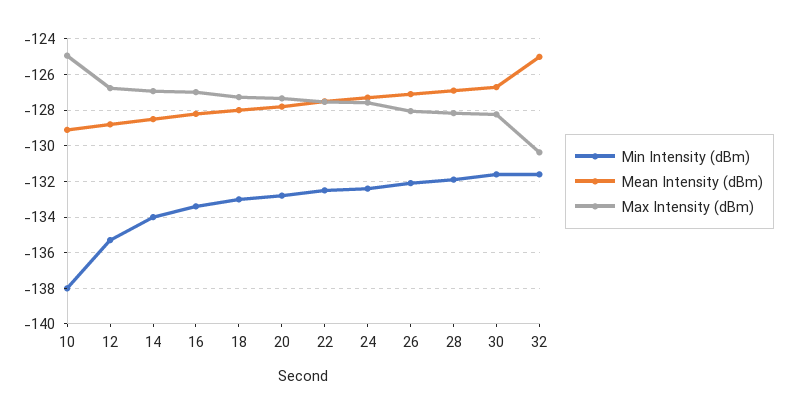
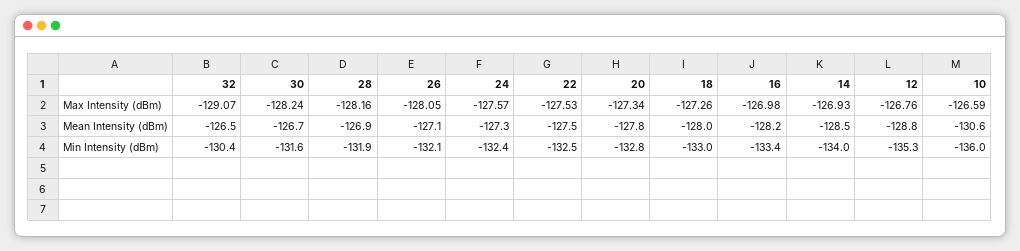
Min Intensity (dBm), 10: -138 -> -136
Mean Intensity (dBm), 10: -129 -> -130.6
Max Intensity (dBm), 10: -125 -> -126.59
Min Intensity (dBm), 32: -131.5 -> -130.4
Mean Intensity (dBm), 32: -125 -> -126.5
Max Intensity (dBm), 32: -130.5 -> -129.07

